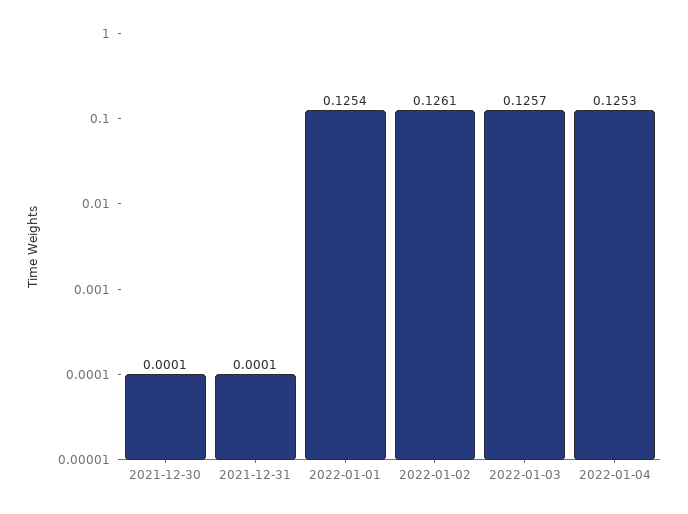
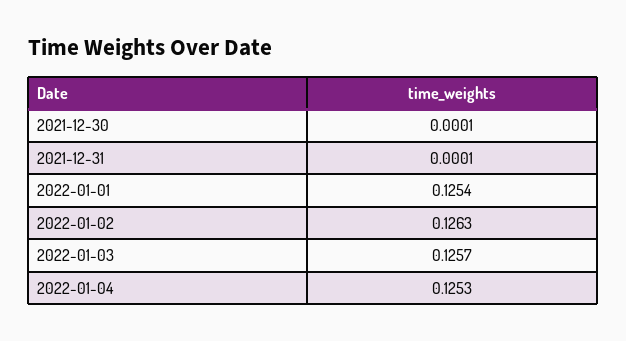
2022-01-02: 0.1261 -> 0.1263

